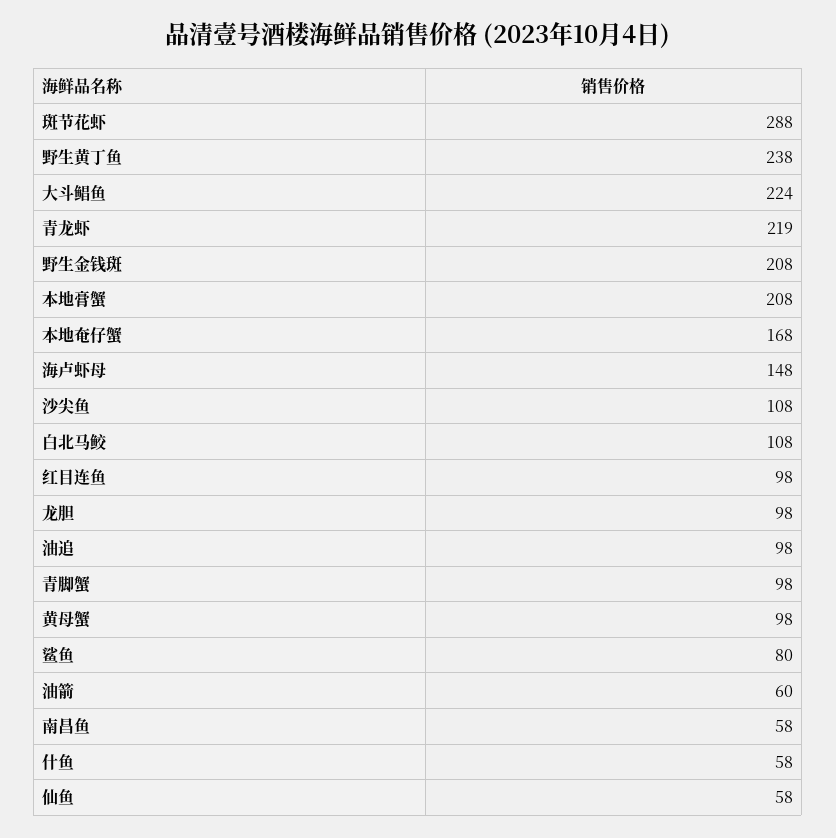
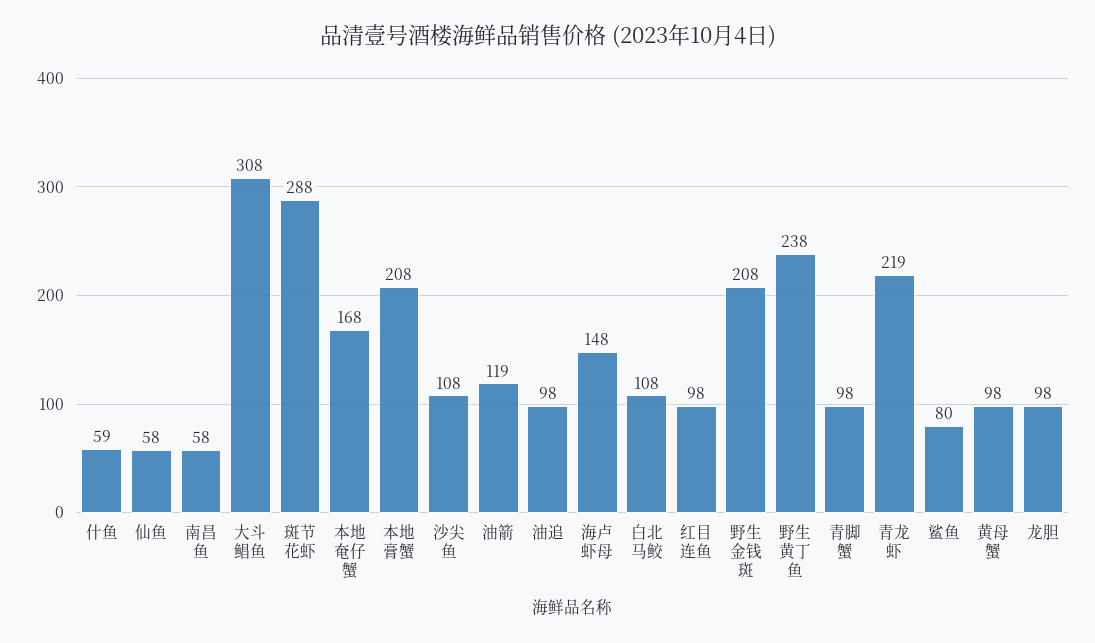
大斗鲳鱼: 224 -> 308
油箭: 60 -> 119
什鱼: 58 -> 59

